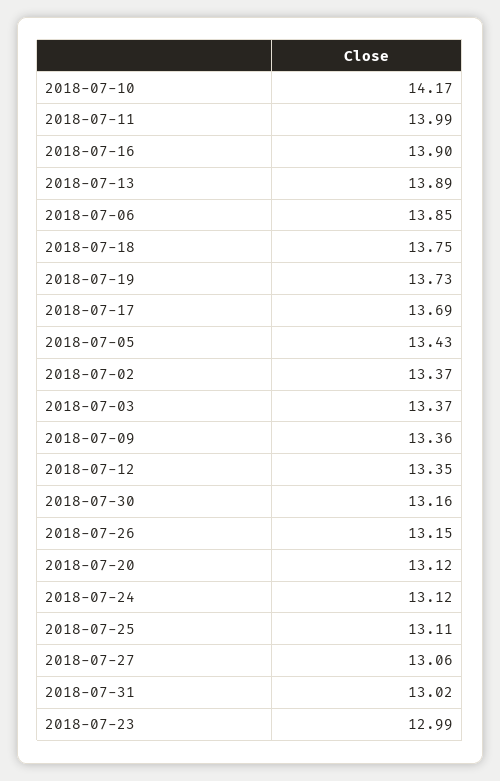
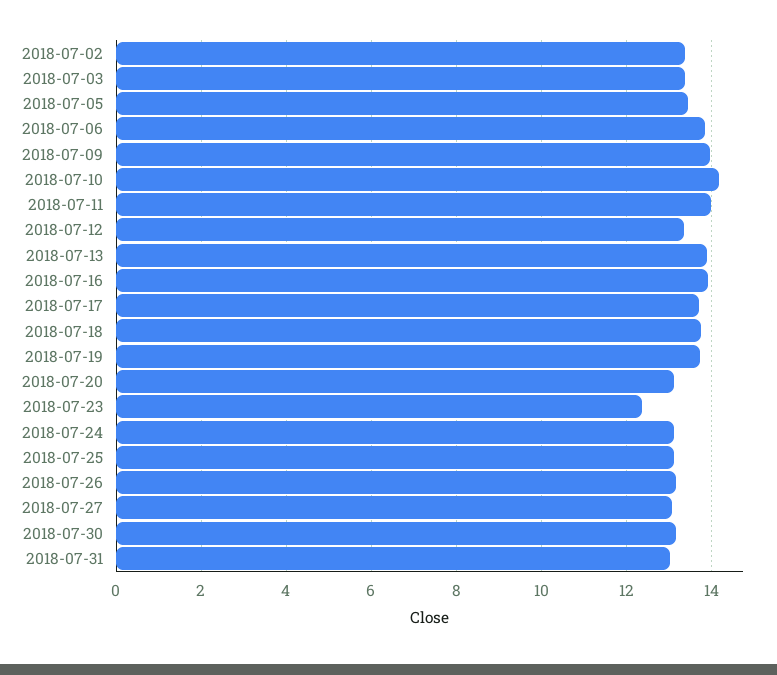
2018-07-09: 13.36 -> 14
2018-07-23: 12.99 -> 12.4

